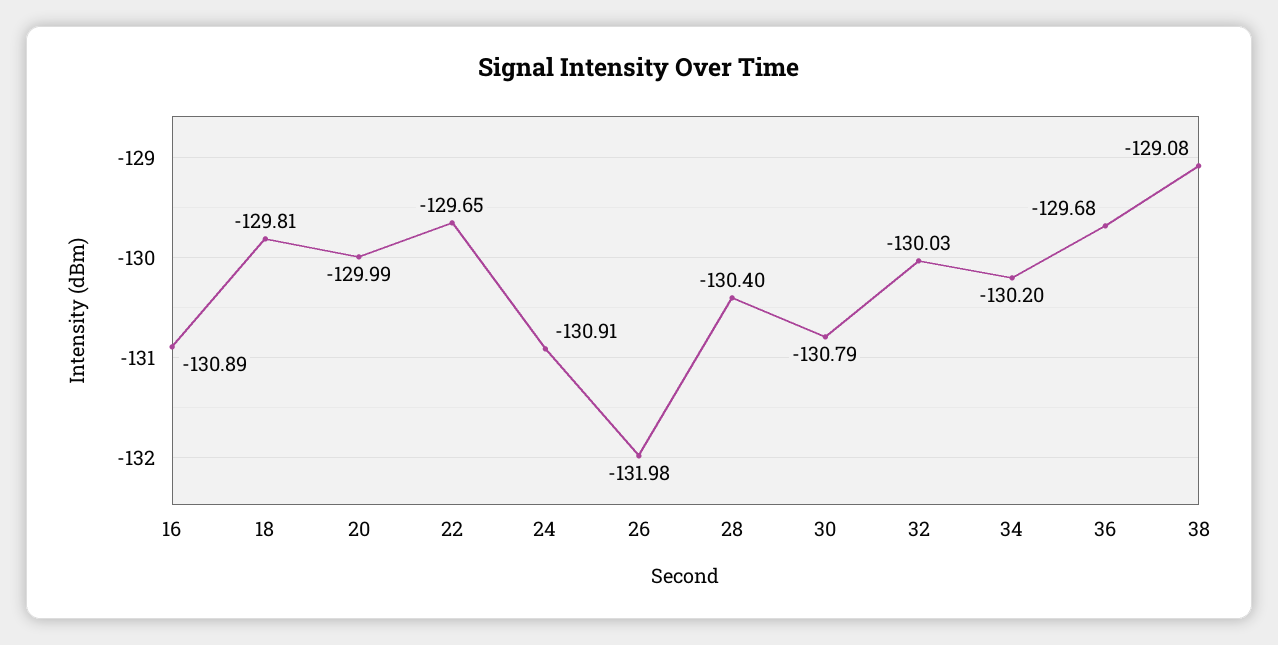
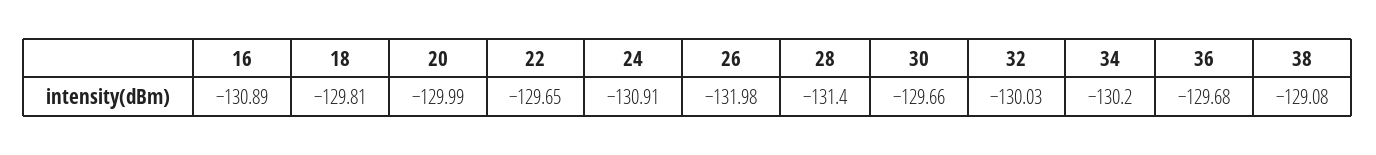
28: -130.4 -> -131.4
30: -130.79 -> -129.66

